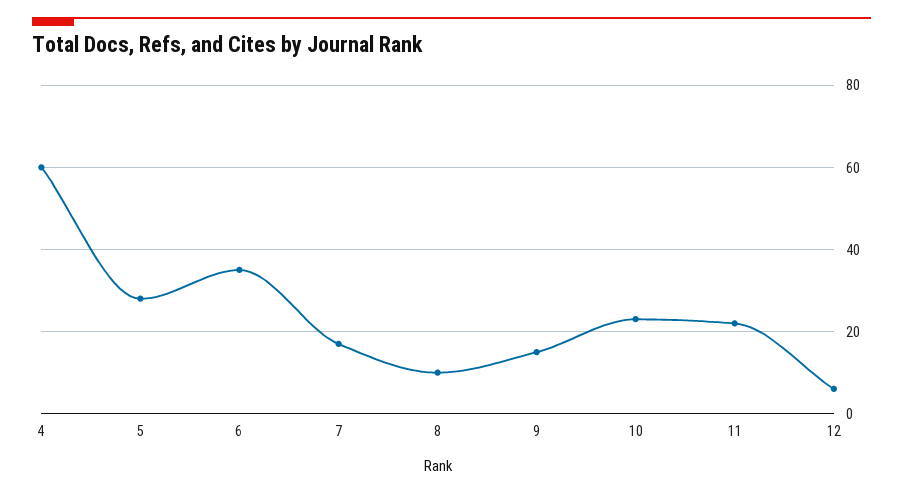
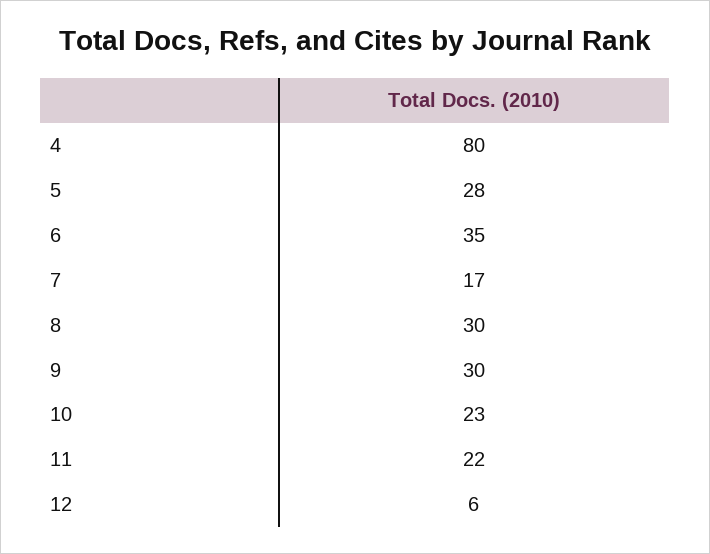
4: 60 -> 80
8: 10 -> 30
9: 15 -> 30

